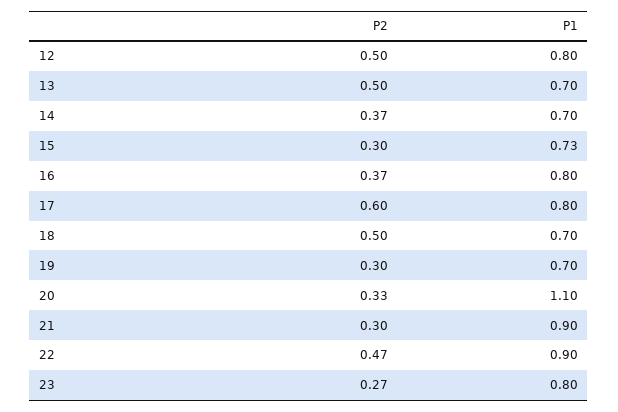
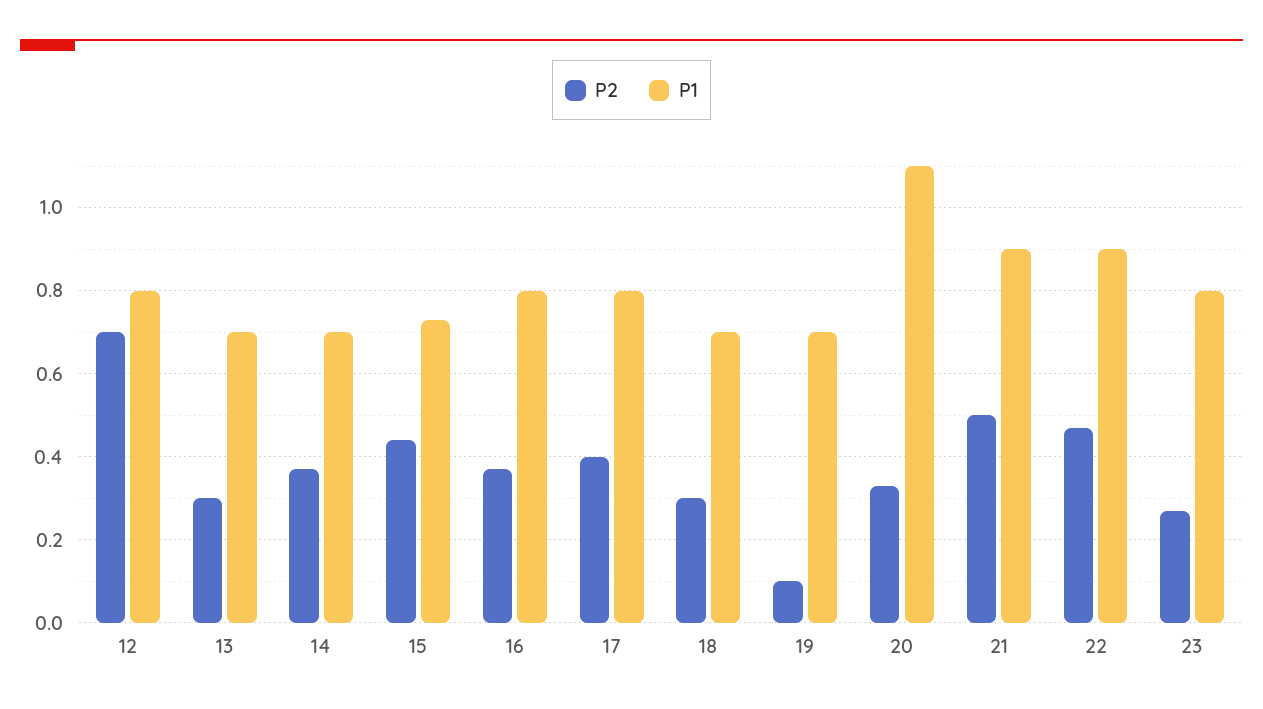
P2, 12: 0.5 -> 0.7
P2, 13: 0.5 -> 0.3
P2, 15: 0.3 -> 0.45
P2, 17: 0.6 -> 0.4
P2, 18: 0.5 -> 0.3
P2, 19: 0.3 -> 0.1
P2, 21: 0.3 -> 0.5

